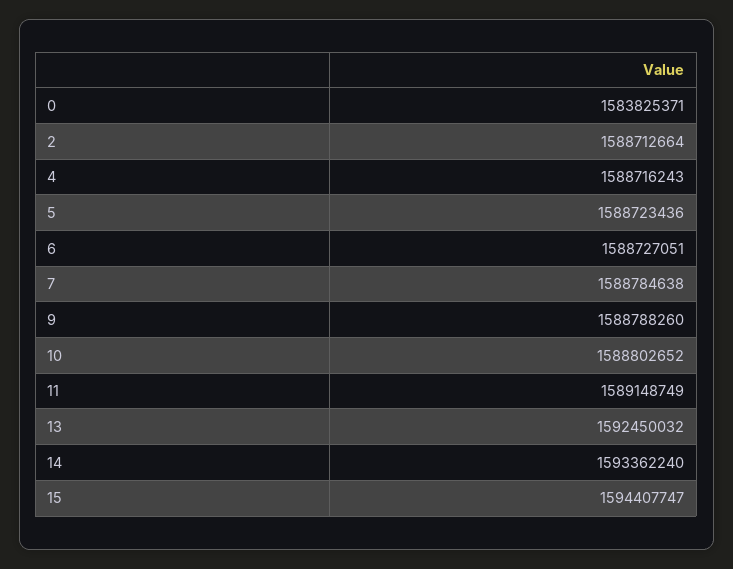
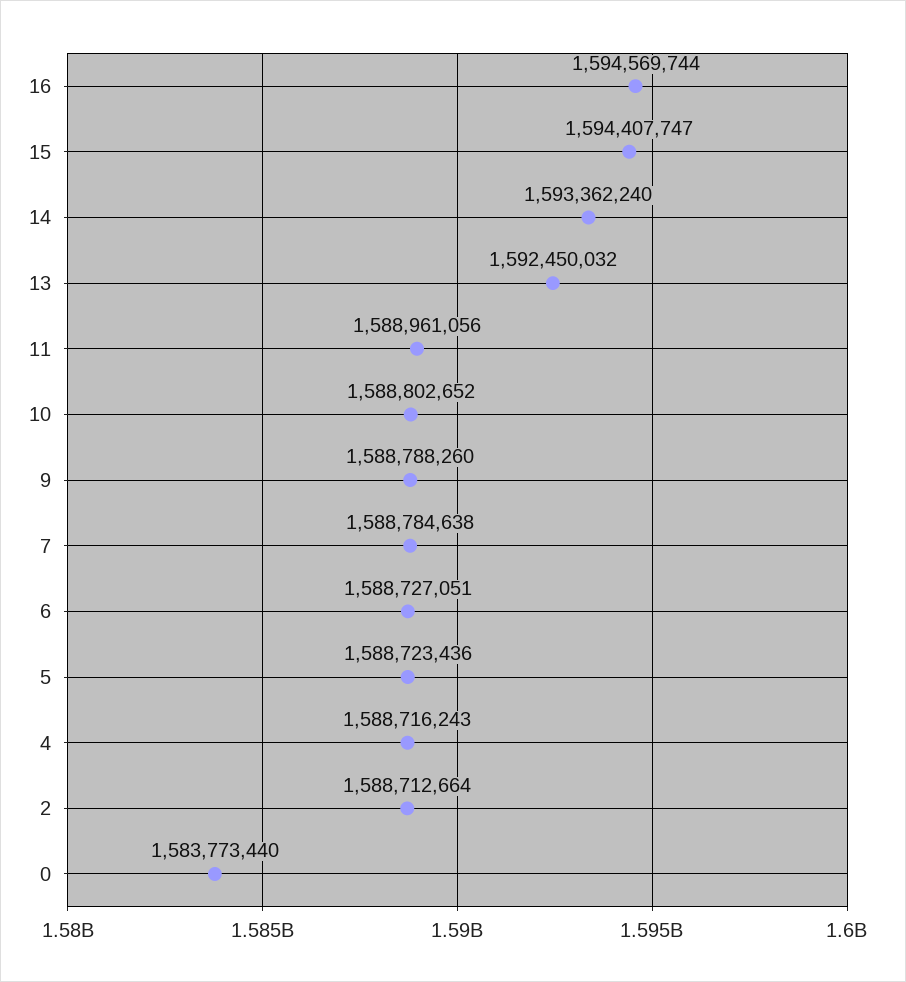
0: 1583825371 -> 1583773440
11: 1589148749 -> 1588961056
16: none -> 1594569744

